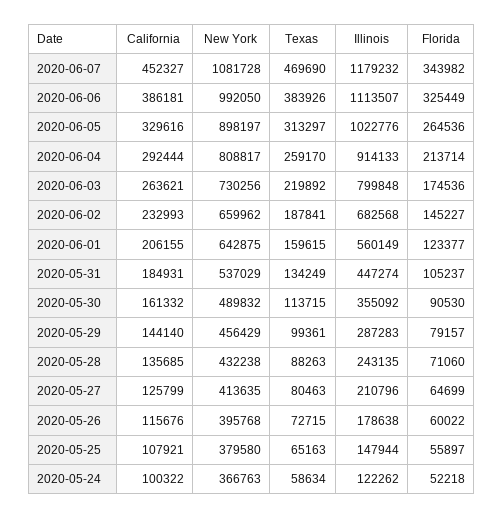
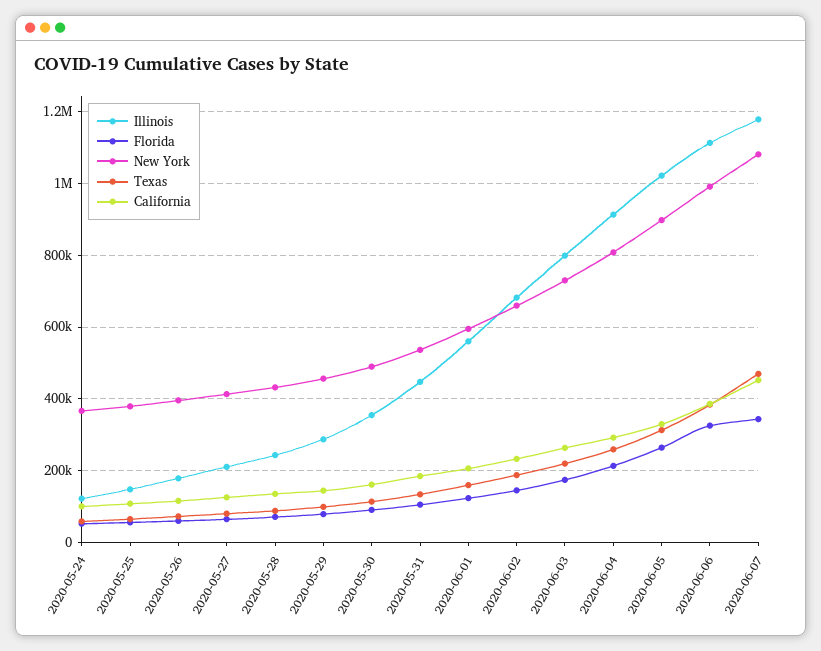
New York, 2020-06-01: 642875 -> 600000

